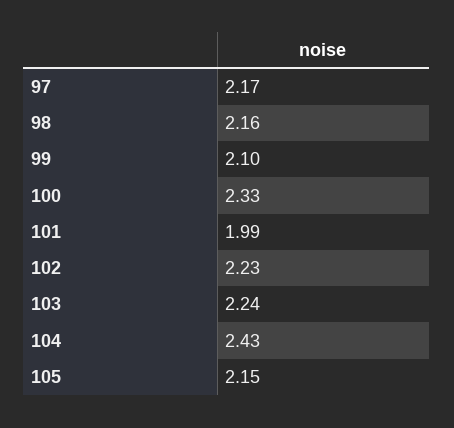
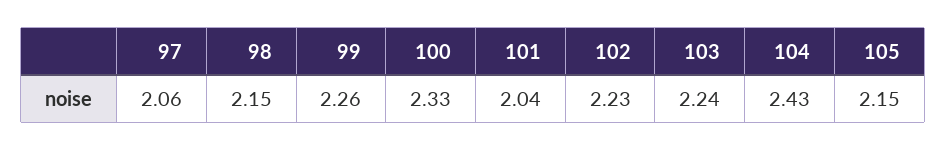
97: 2.17 -> 2.06
98: 2.16 -> 2.15
99: 2.1 -> 2.26
101: 1.99 -> 2.04

